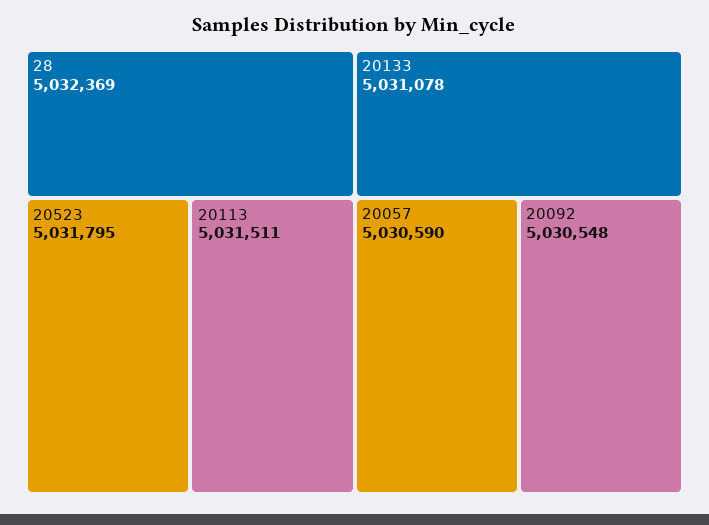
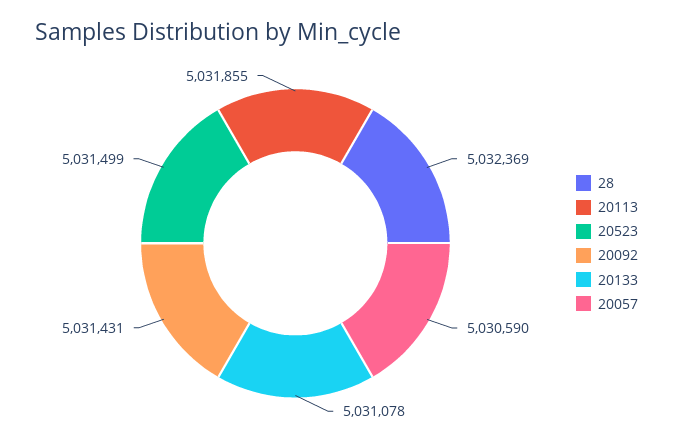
20523: 5031795 -> 5031499
20113: 5031511 -> 5031855
20092: 5030548 -> 5031431

